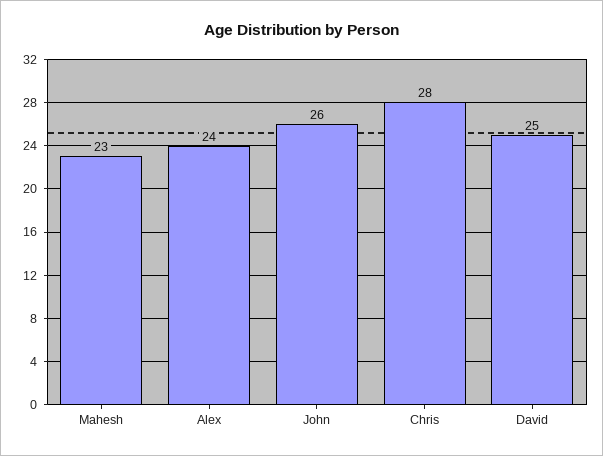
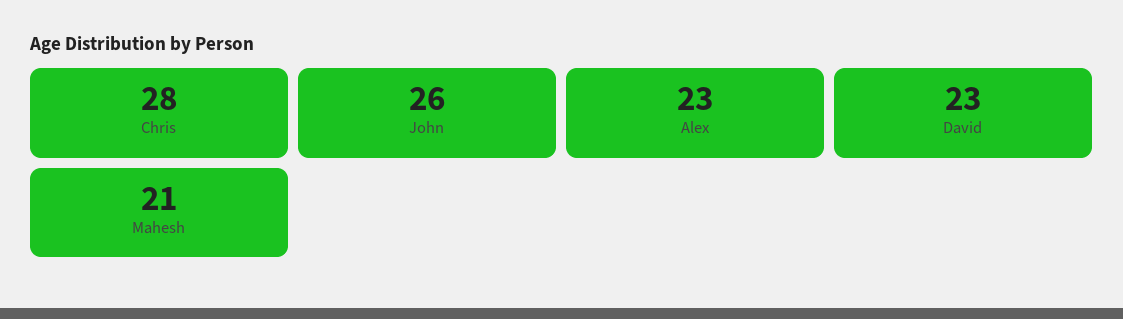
Mahesh: 23 -> 21
Alex: 24 -> 23
David: 25 -> 23

